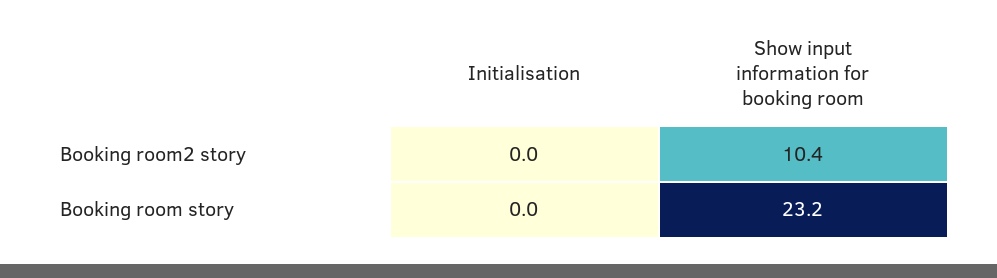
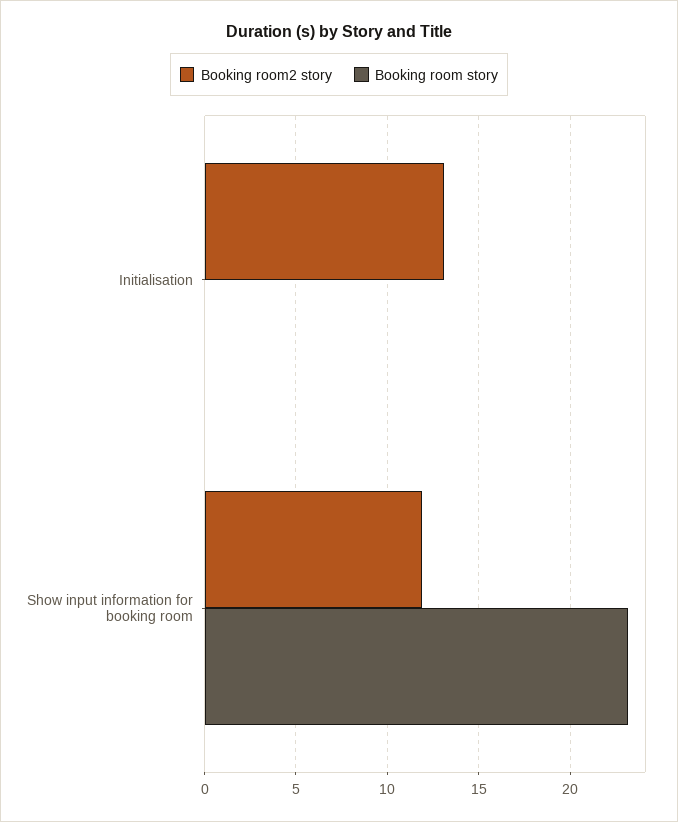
Booking room2 story, Initialisation: 0 -> 13
Booking room2 story, Show input information for booking room: 10.4 -> 12

